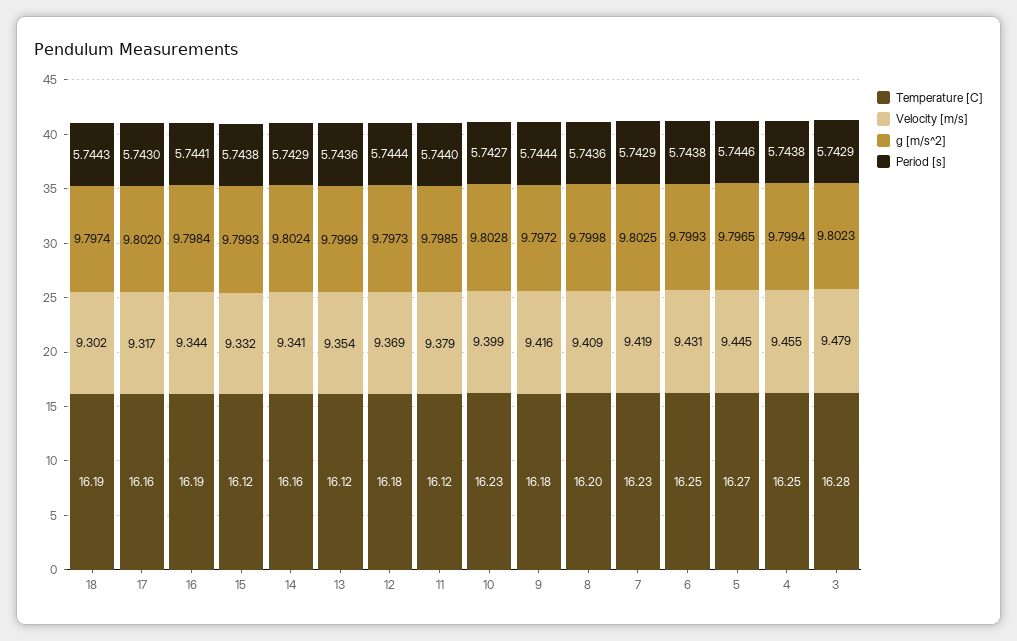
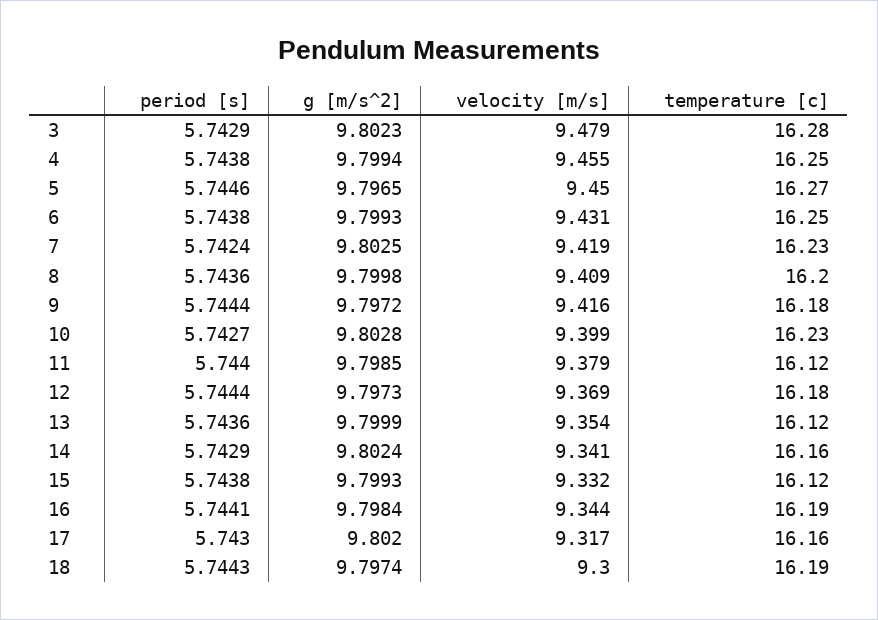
Velocity [m/s], 18: 9.302 -> 9.3
Period [s], 7: 5.7429 -> 5.7424
Velocity [m/s], 5: 9.445 -> 9.45

